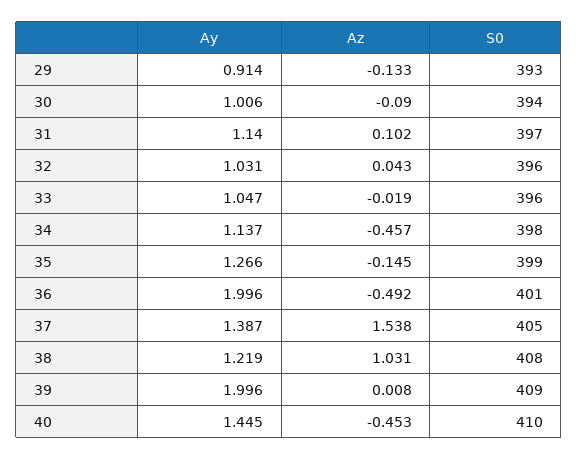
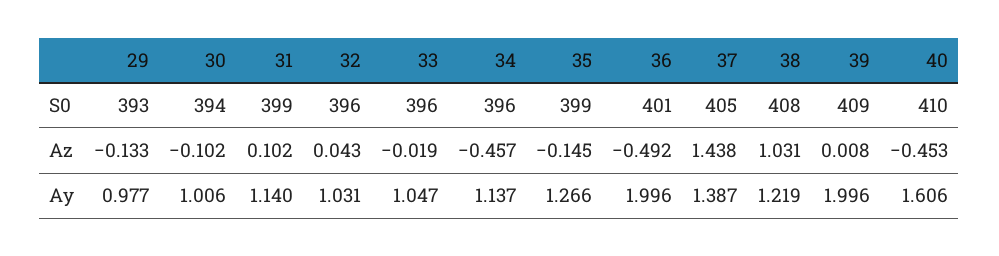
Ay, 29: 0.914 -> 0.977
Az, 30: -0.09 -> -0.102
S0, 31: 397 -> 399
S0, 34: 398 -> 396
Az, 37: 1.538 -> 1.438
Ay, 40: 1.445 -> 1.606

